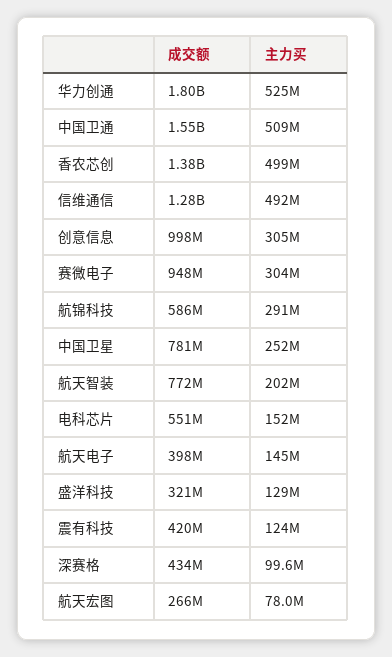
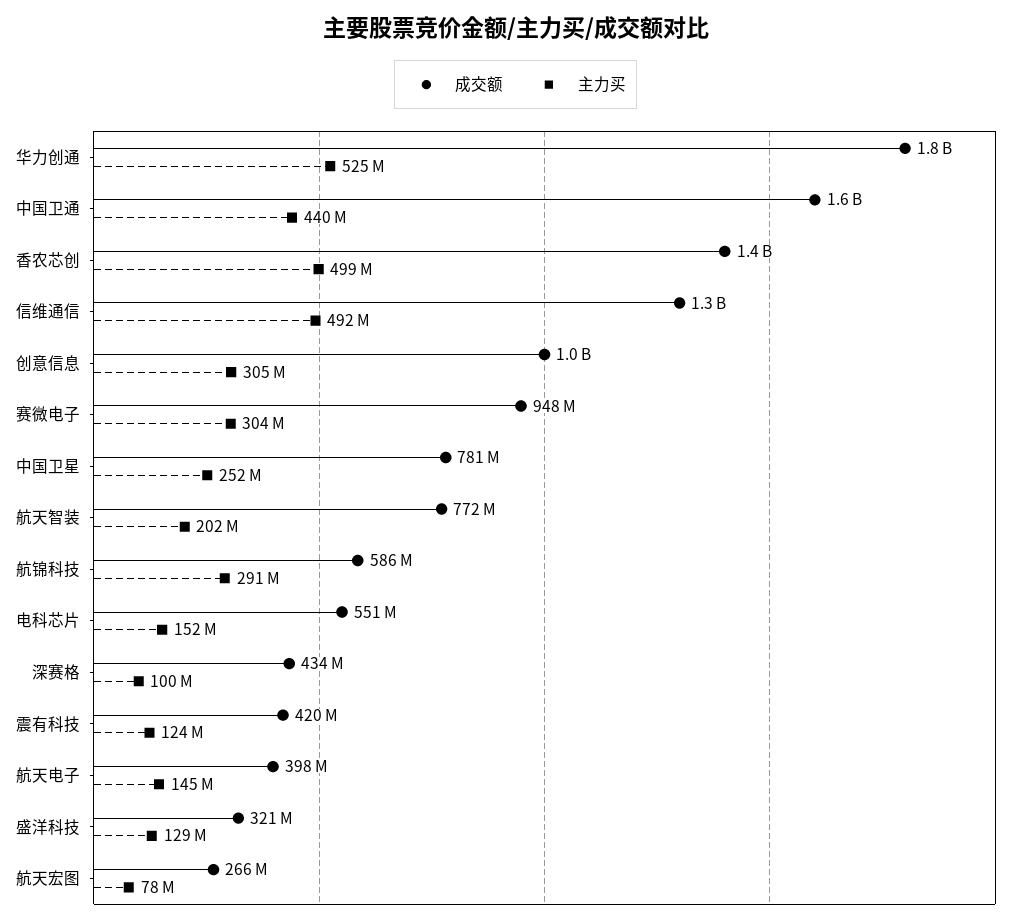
主力买, 中国卫通: 509000000 -> 440000000

